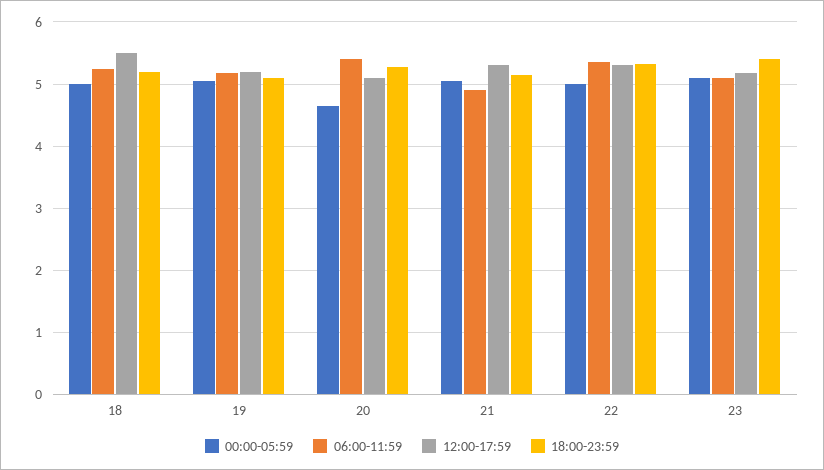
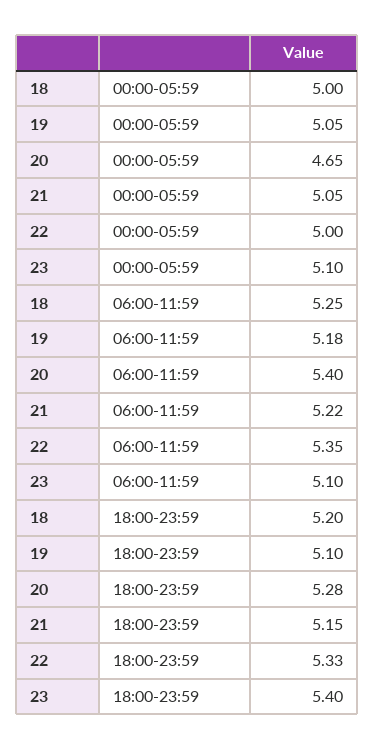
12:00-17:59, 18: 5.5 -> none
12:00-17:59, 19: 5.2 -> none
12:00-17:59, 20: 5.1 -> none
06:00-11:59, 21: 4.9 -> 5.22
12:00-17:59, 21: 5.3 -> none
12:00-17:59, 22: 5.3 -> none
12:00-17:59, 23: 5.2 -> none

